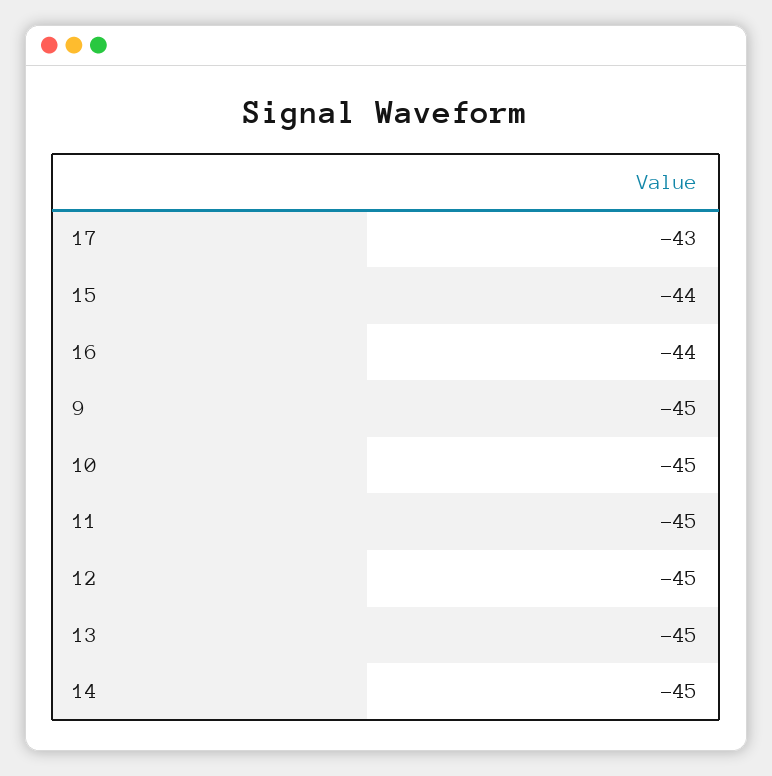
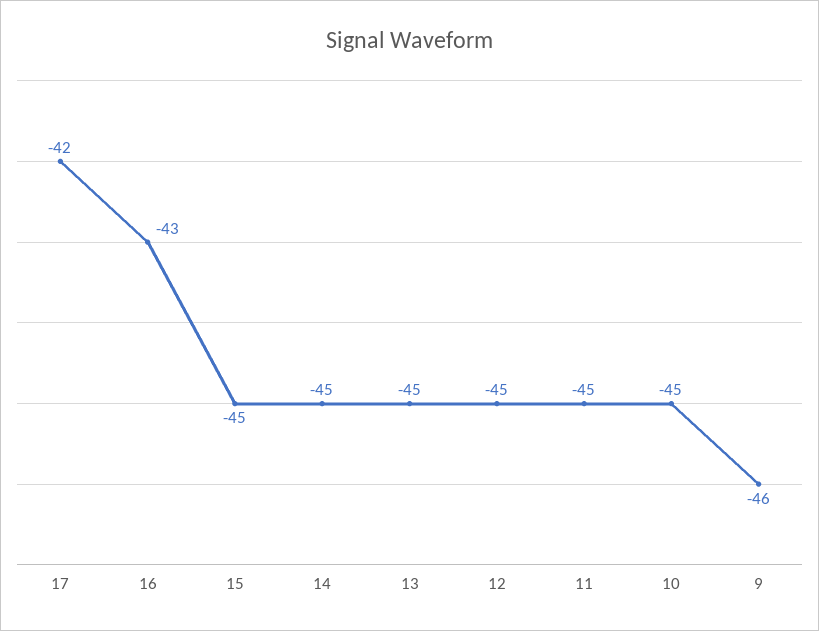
17: -43 -> -42
15: -44 -> -45
16: -44 -> -43
9: -45 -> -46

